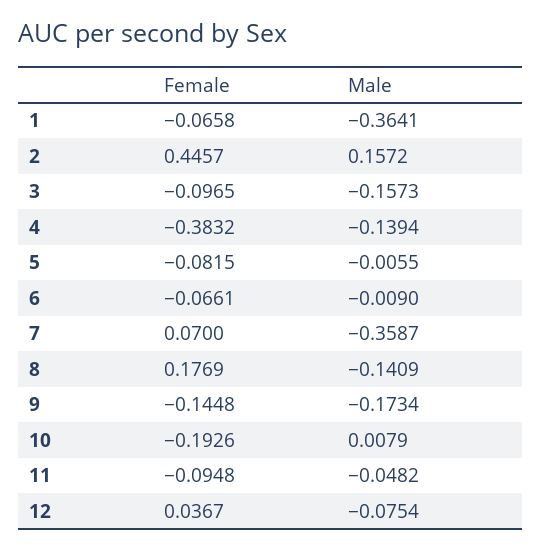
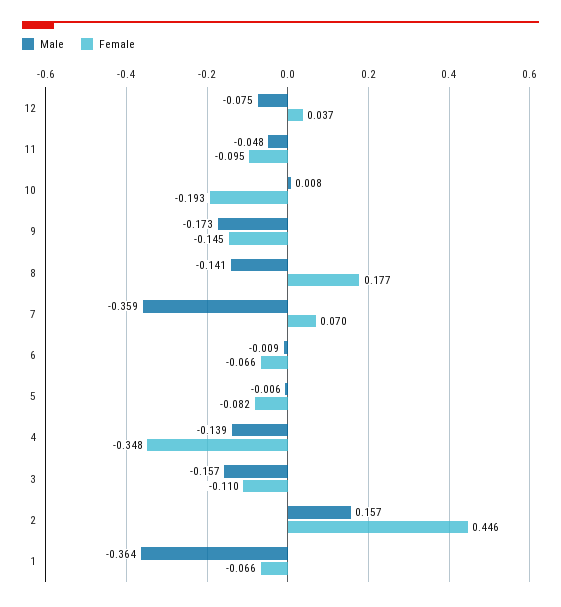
Female, 3: -0.0965 -> -0.11
Female, 4: -0.3832 -> -0.348

